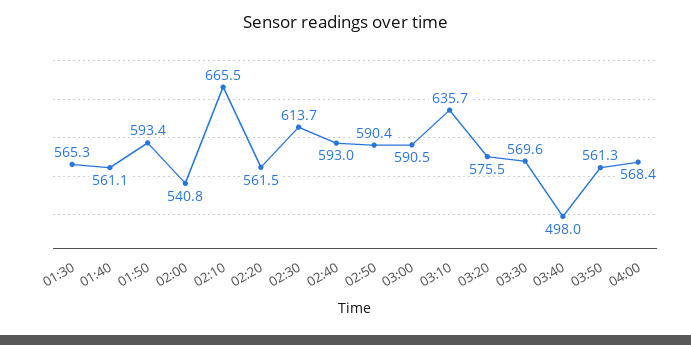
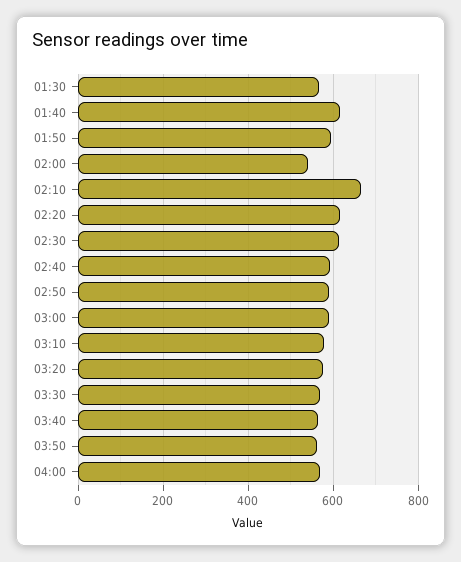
01:40: 561.1 -> 620
02:20: 561.5 -> 620
03:10: 635.7 -> 580
03:40: 498 -> 560

